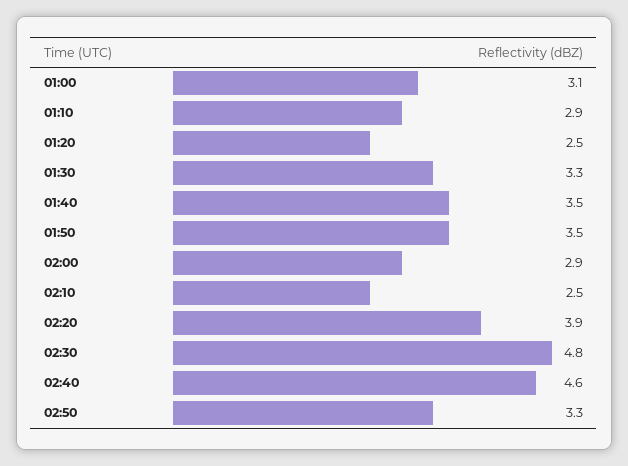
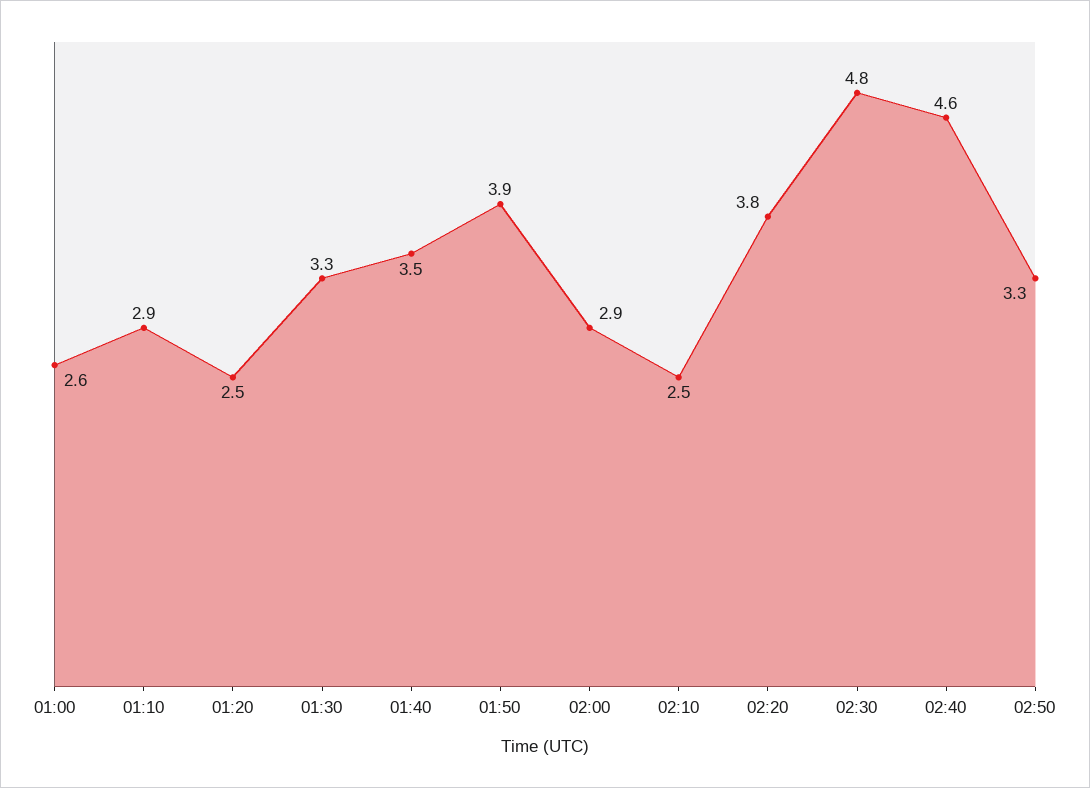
01:00: 3.1 -> 2.6
01:50: 3.5 -> 3.9
02:20: 3.9 -> 3.8

